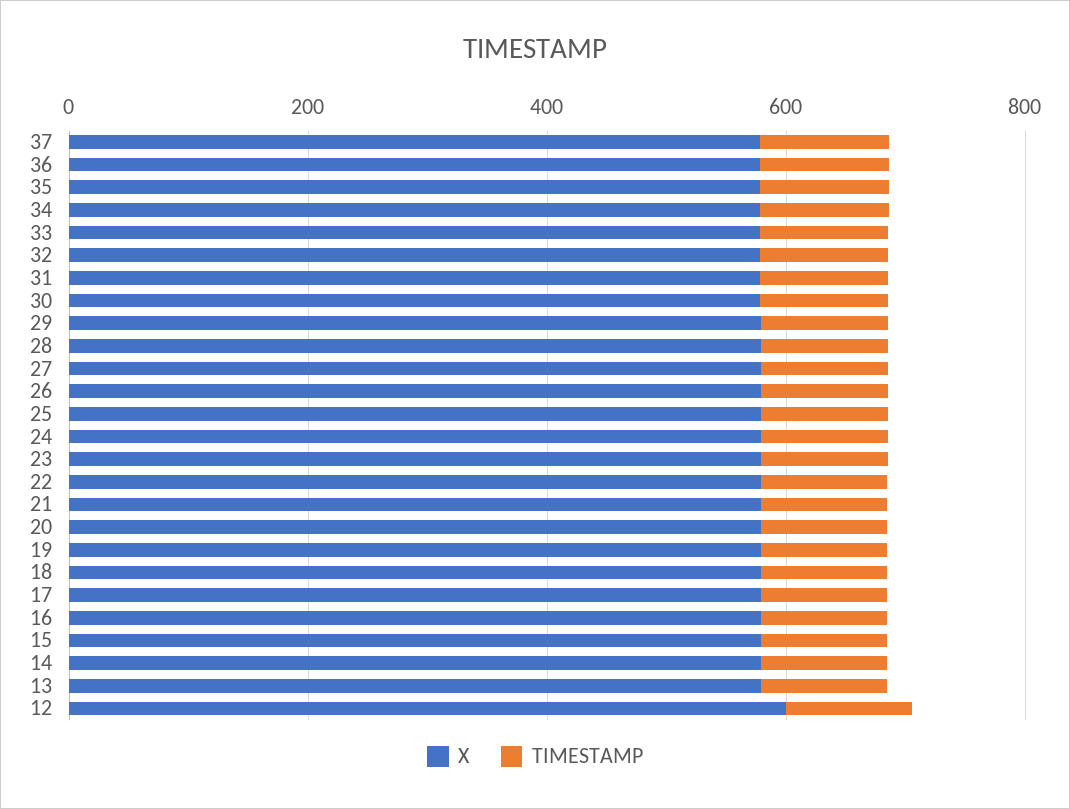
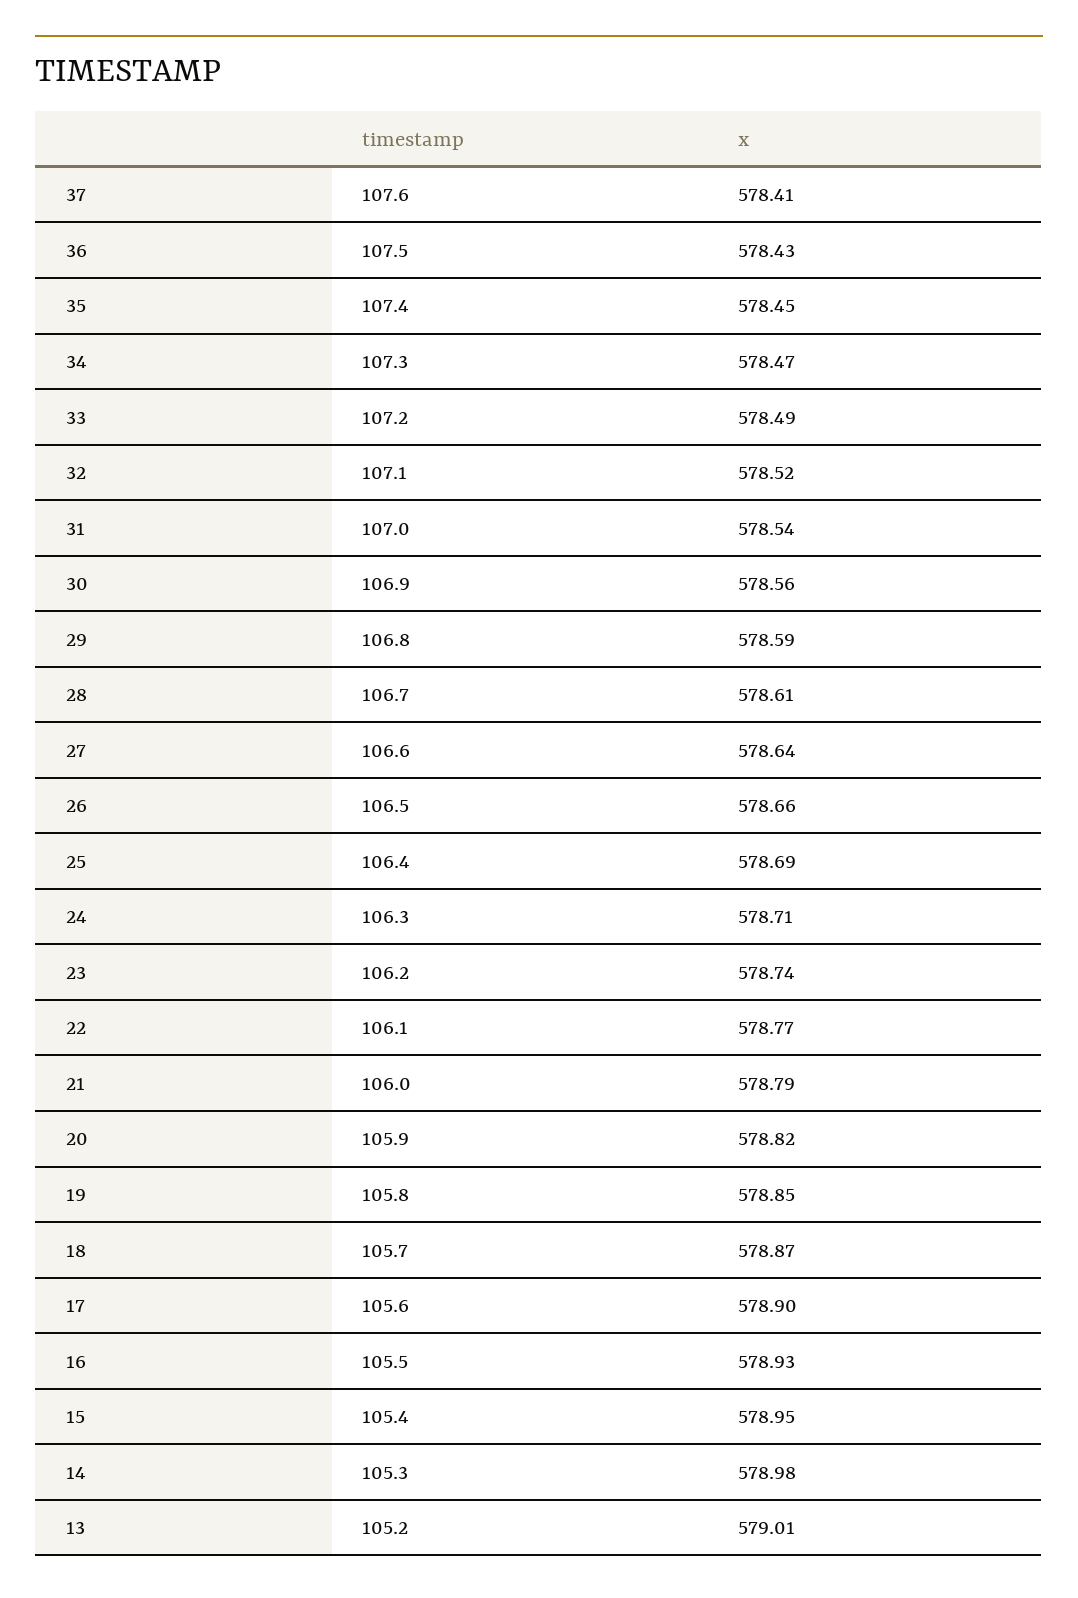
X, 12: 600 -> none
TIMESTAMP, 12: 100 -> none

